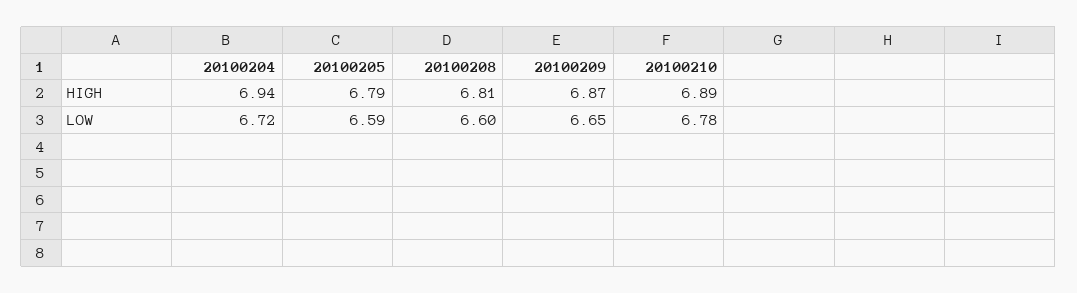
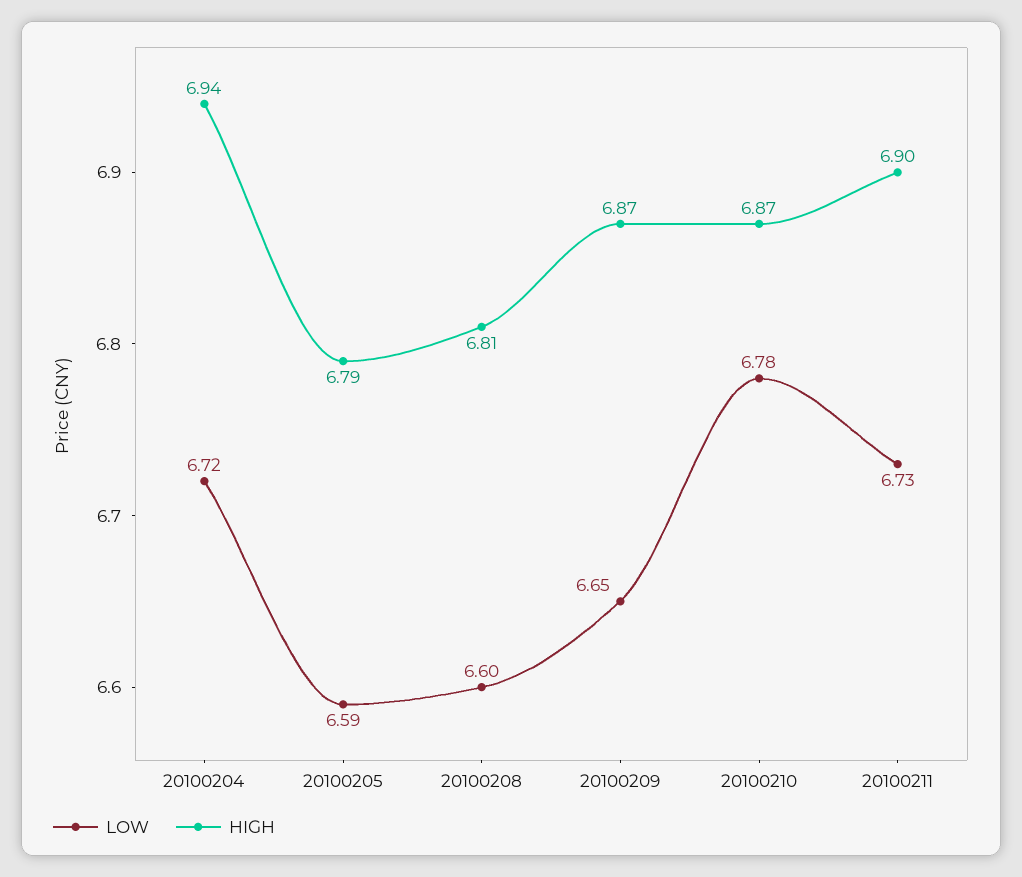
HIGH, 20100210: 6.89 -> 6.87
LOW, 20100211: none -> 6.73
HIGH, 20100211: none -> 6.9

